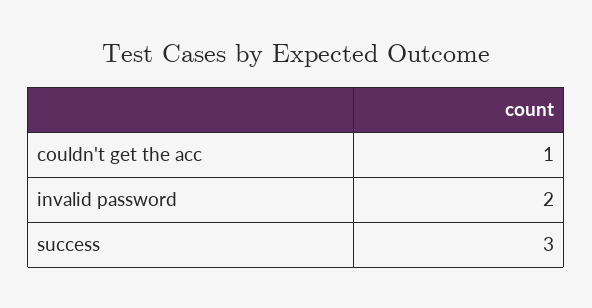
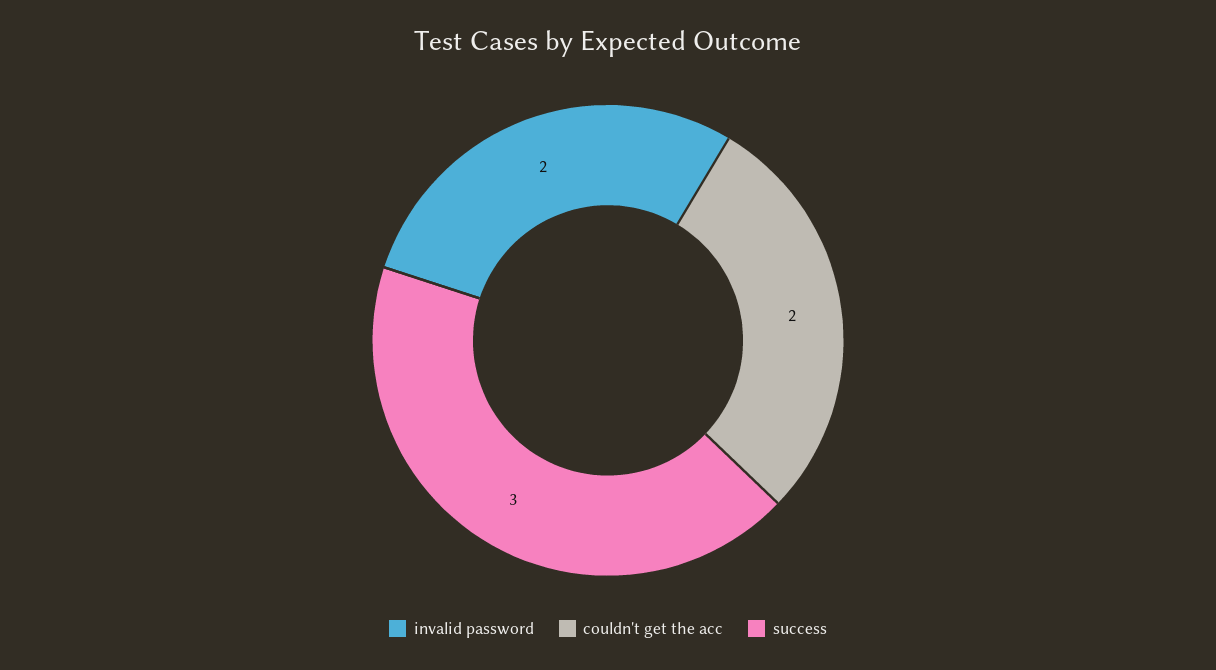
couldn't get the acc: 1 -> 2

